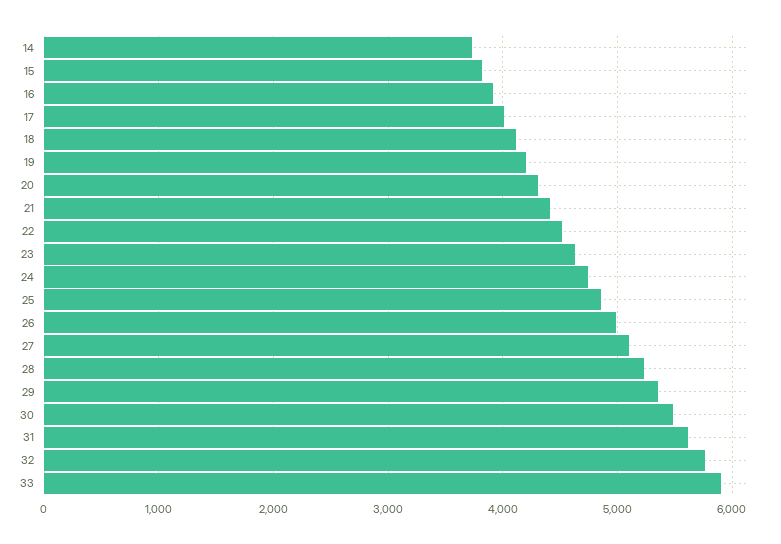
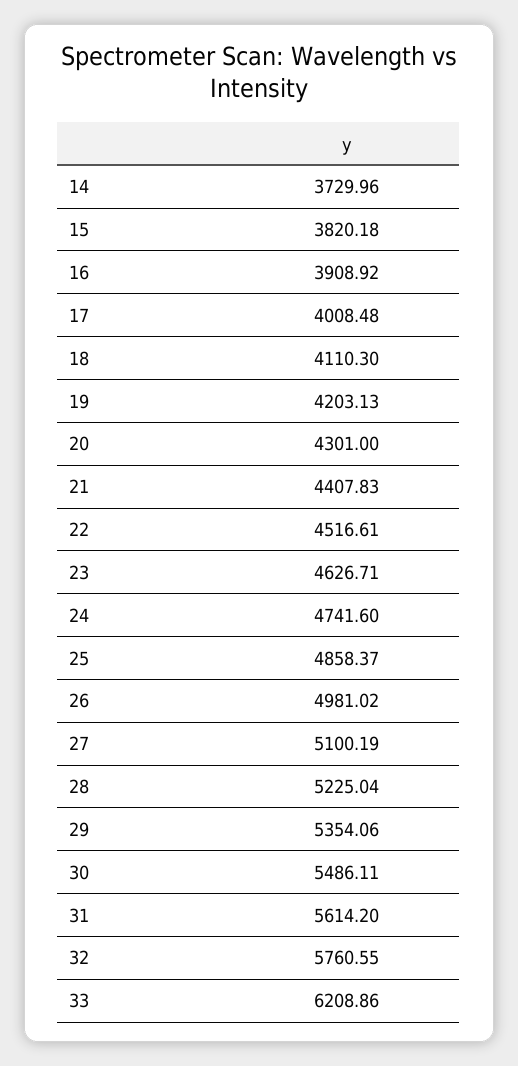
33: 5900 -> 6208.86

